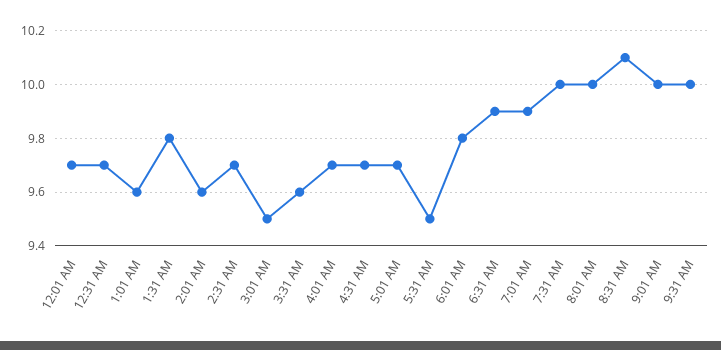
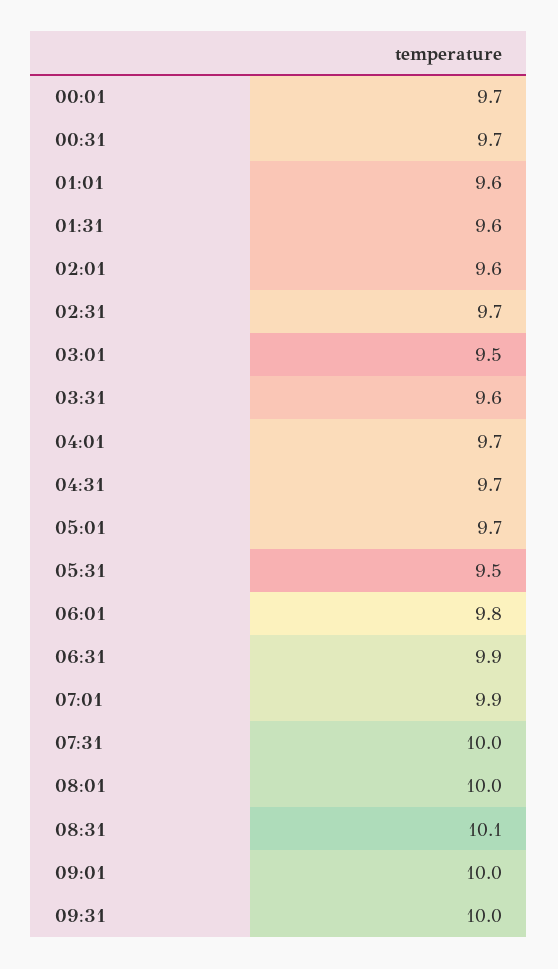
1:31 AM: 9.8 -> 9.6

